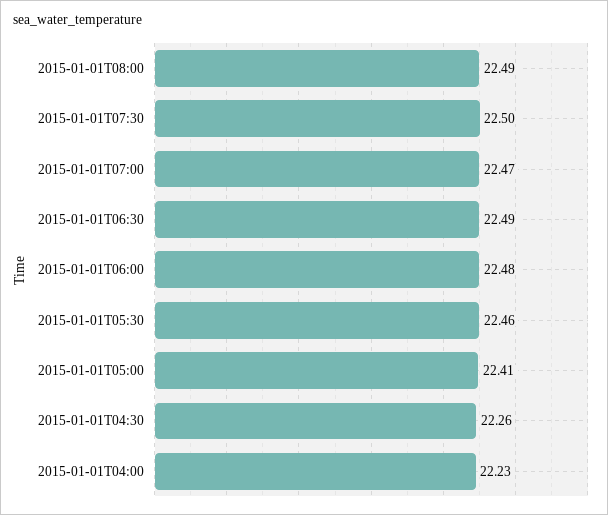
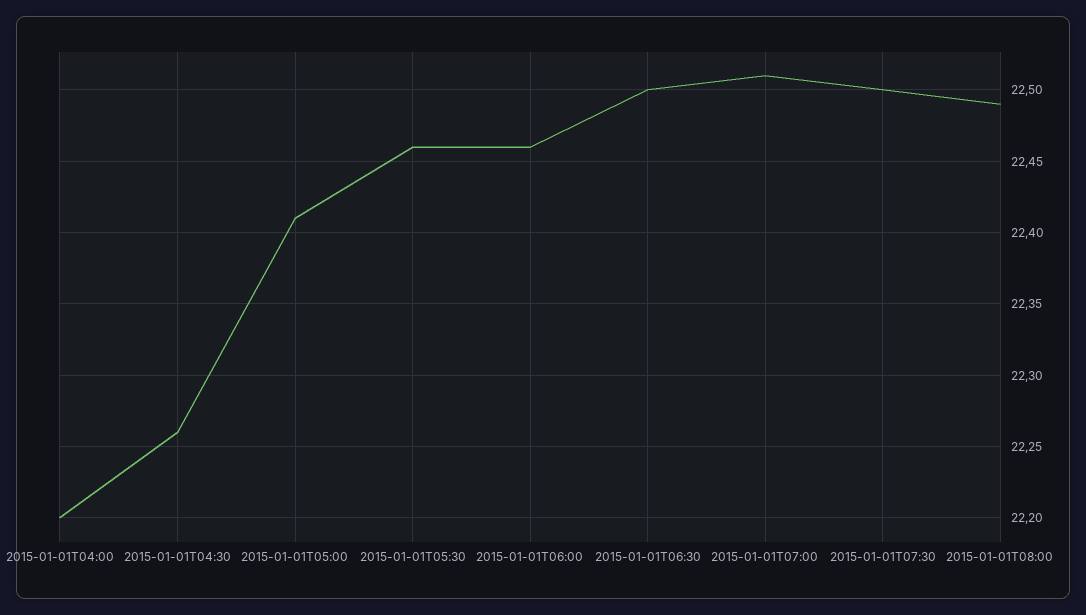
2015-01-01T07:00: 22.47 -> 22.51
2015-01-01T06:30: 22.49 -> 22.5
2015-01-01T06:00: 22.48 -> 22.46
2015-01-01T04:00: 22.23 -> 22.2

